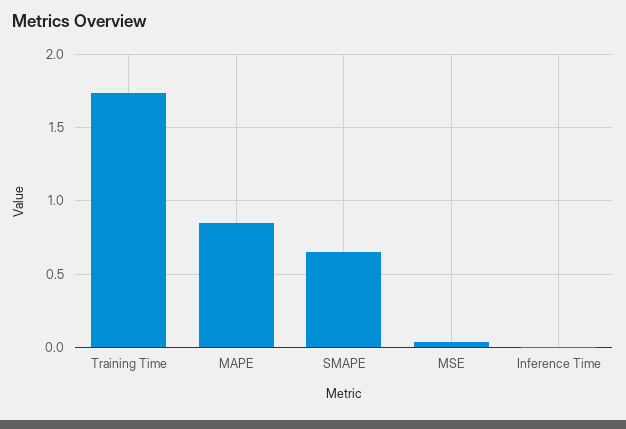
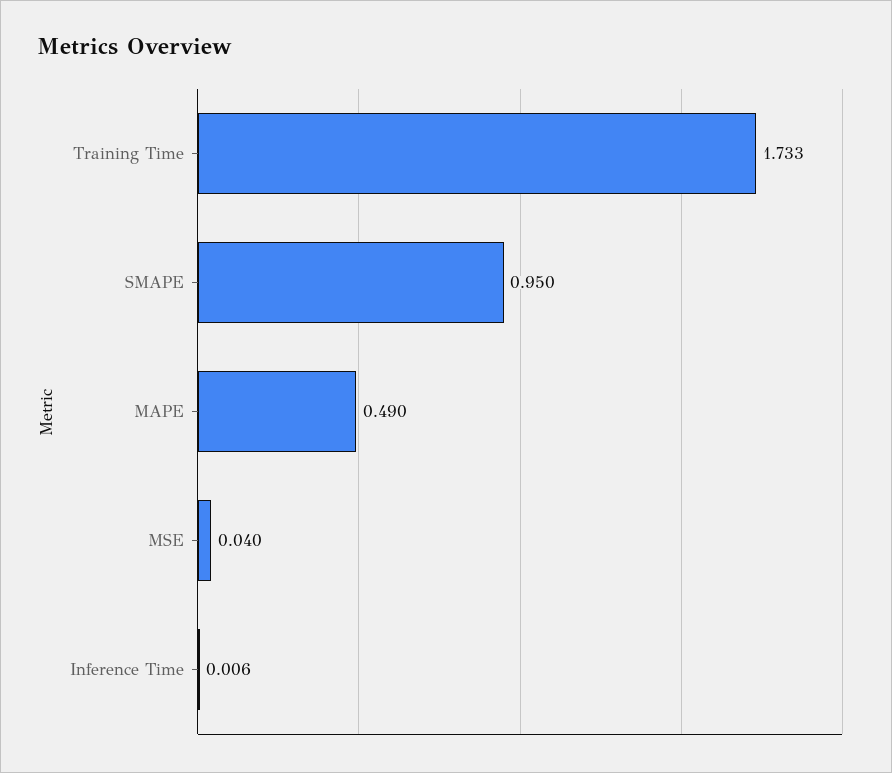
MAPE: 0.85 -> 0.49
SMAPE: 0.65 -> 0.95

